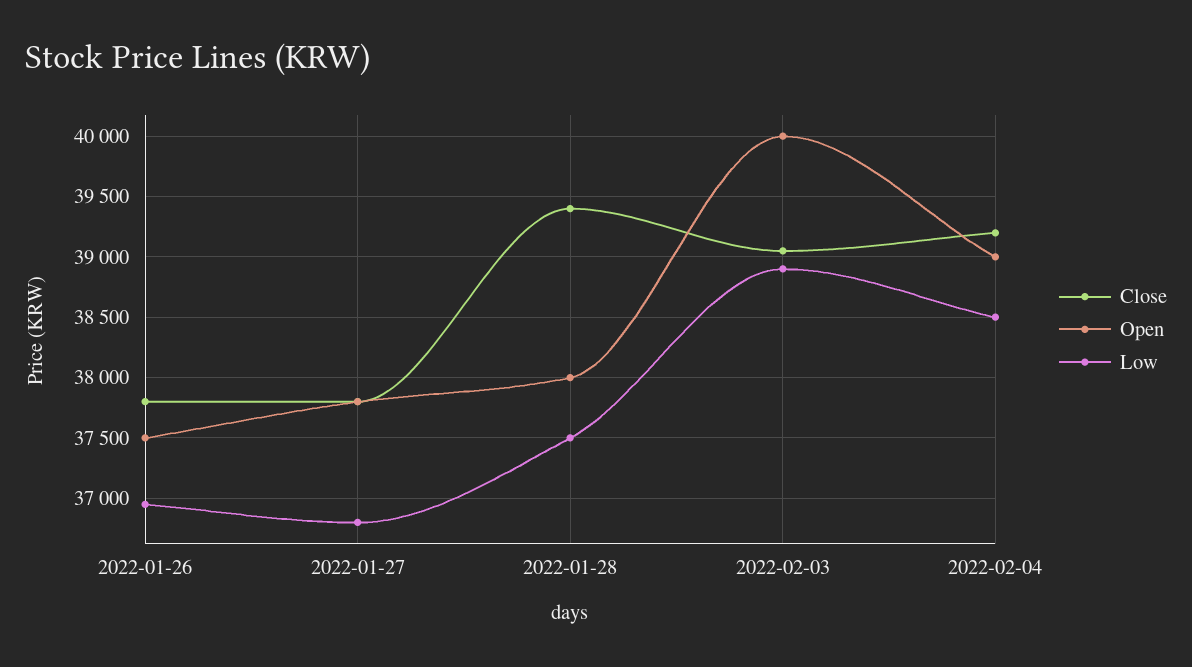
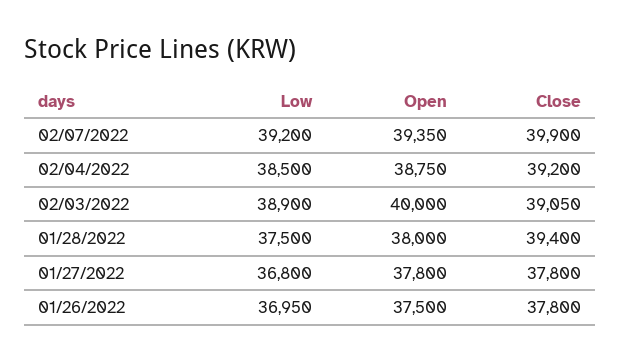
Open, 2022-02-04: 39000 -> 38750
Low, 02/07/2022: none -> 39200
Open, 02/07/2022: none -> 39350
Close, 02/07/2022: none -> 39900

